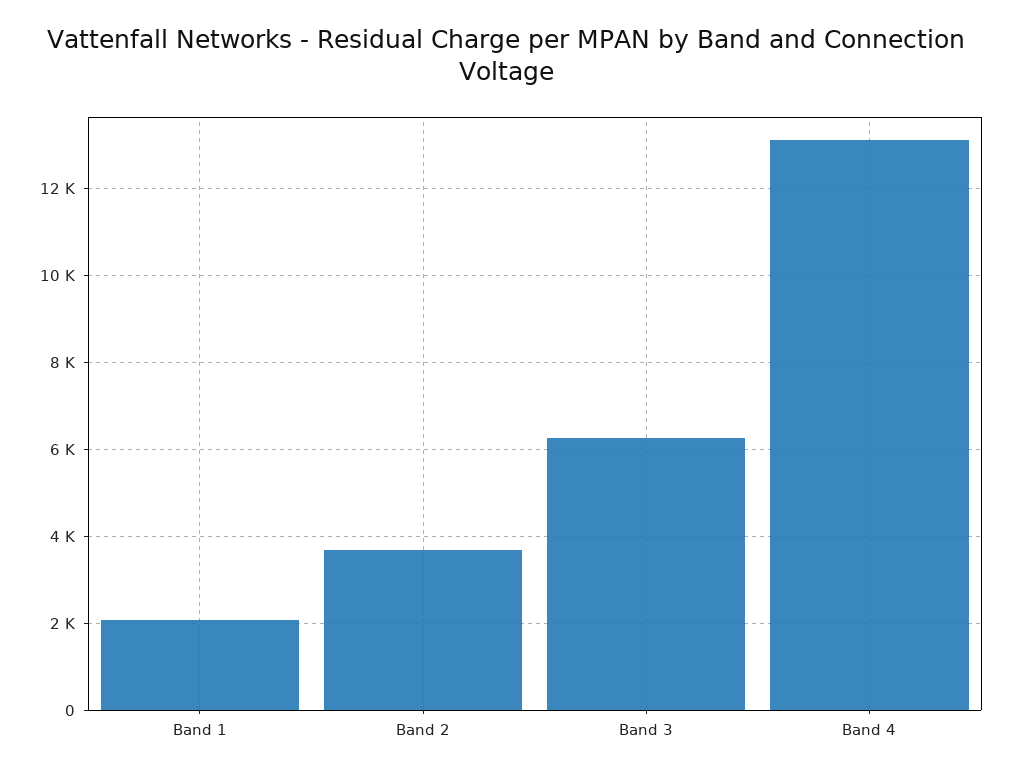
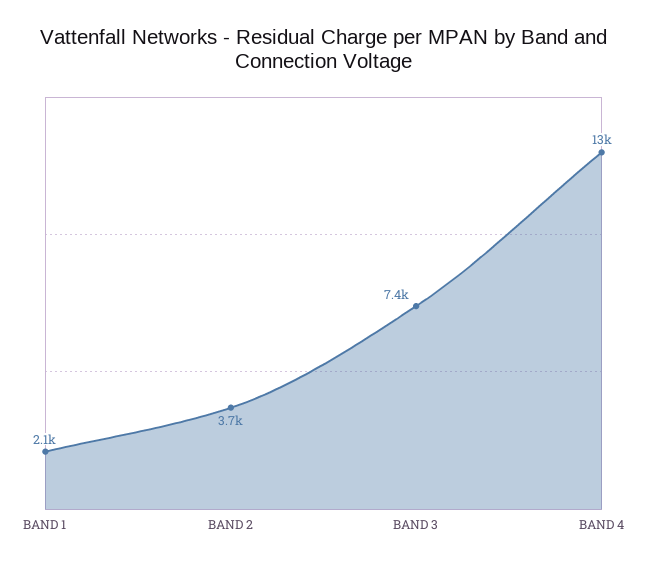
Band 3: 6200 -> 7400

